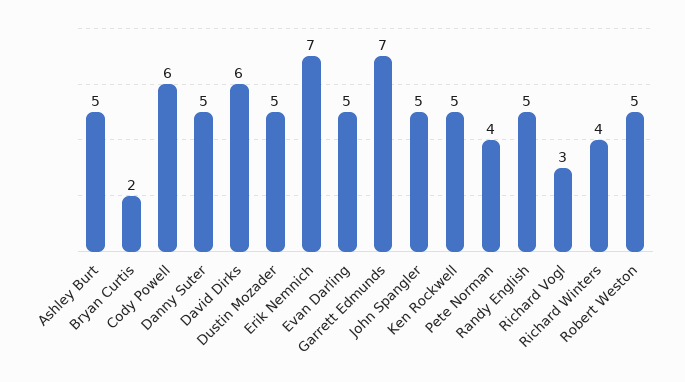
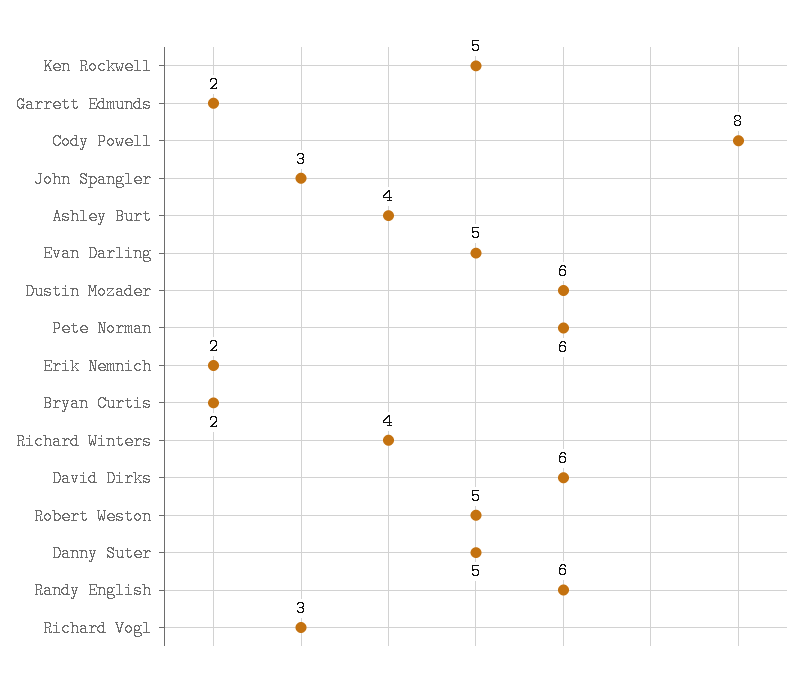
Ashley Burt: 5 -> 4
Cody Powell: 6 -> 8
Dustin Mozader: 5 -> 6
Erik Nemnich: 7 -> 2
Garrett Edmunds: 7 -> 2
John Spangler: 5 -> 3
Pete Norman: 4 -> 6
Randy English: 5 -> 6

